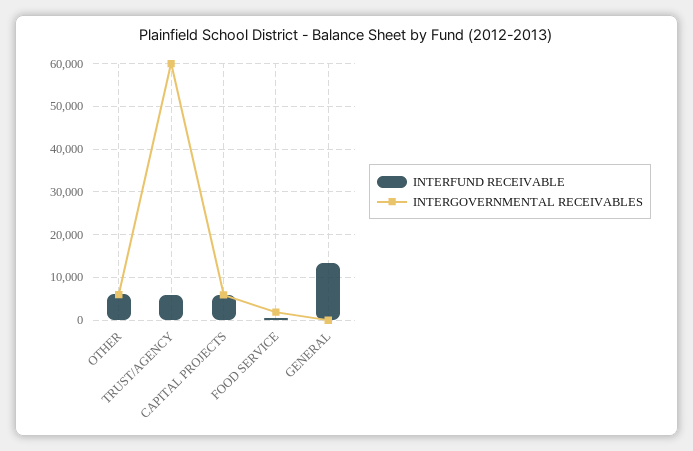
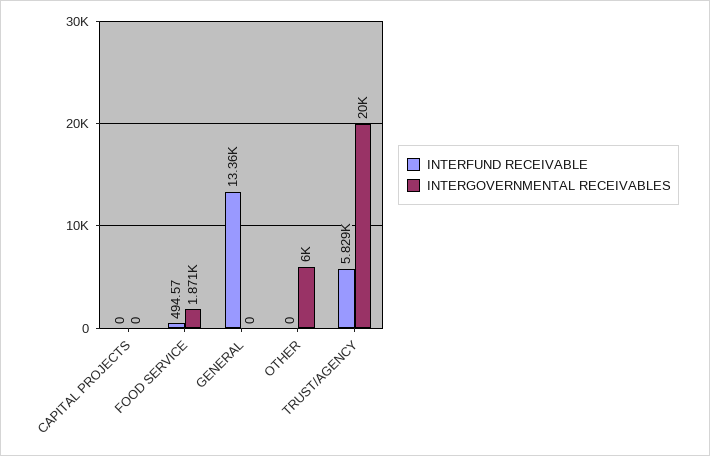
INTERFUND RECEIVABLE, OTHER: 6000 -> 0
INTERGOVERNMENTAL RECEIVABLES, TRUST/AGENCY: 60000 -> 20000
INTERFUND RECEIVABLE, CAPITAL PROJECTS: 6000 -> 0
INTERGOVERNMENTAL RECEIVABLES, CAPITAL PROJECTS: 6000 -> 0

